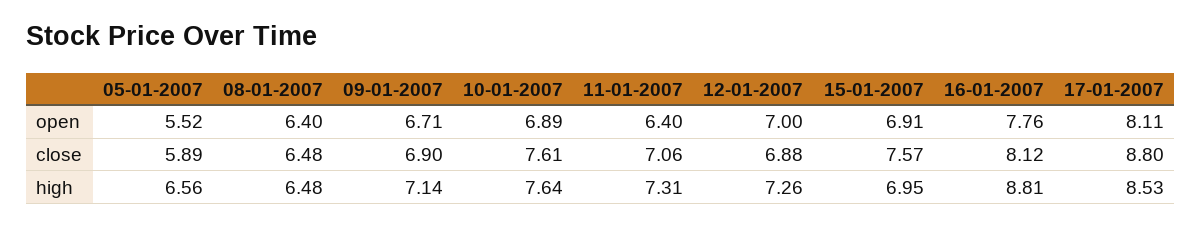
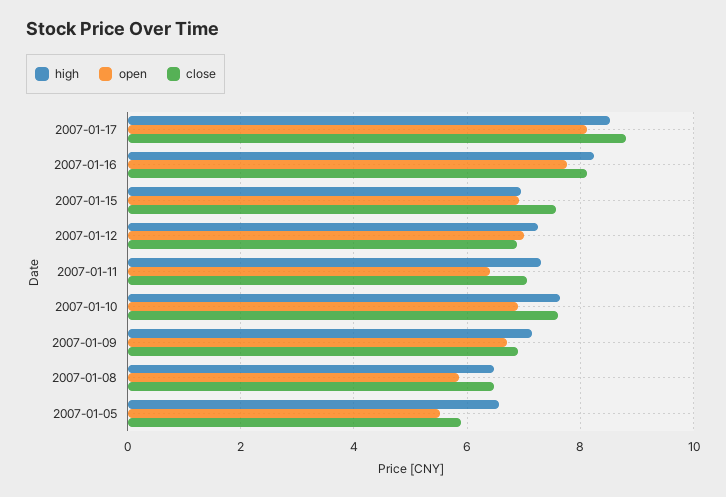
open, 08-01-2007: 6.4 -> 5.8
high, 16-01-2007: 8.81 -> 8.2

